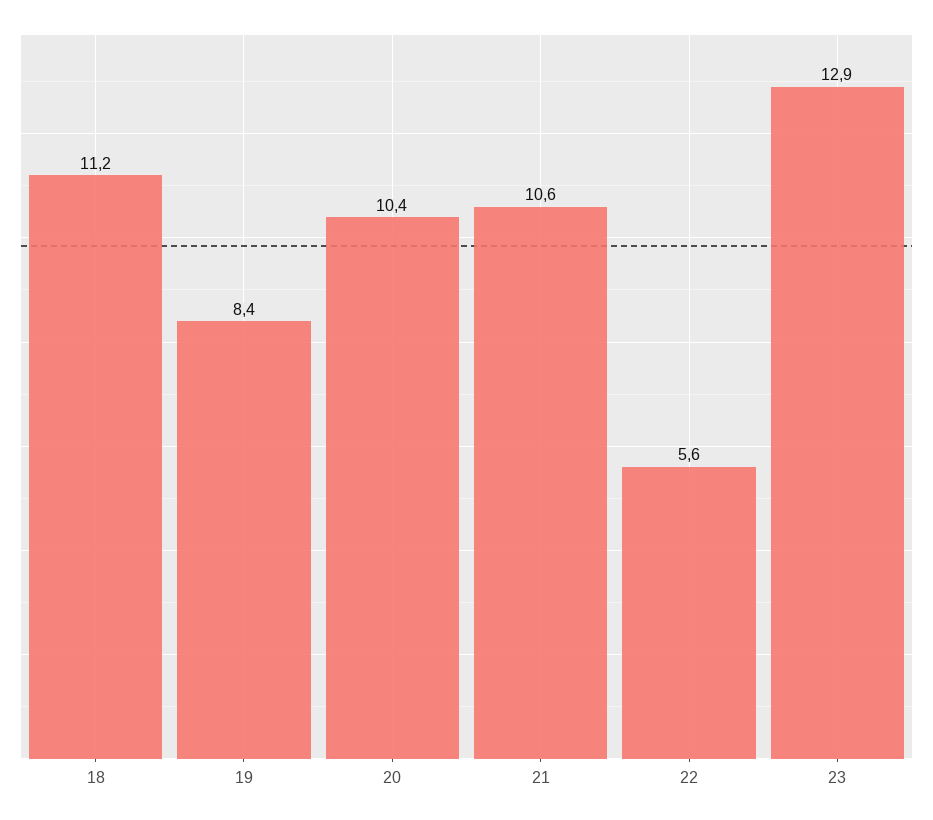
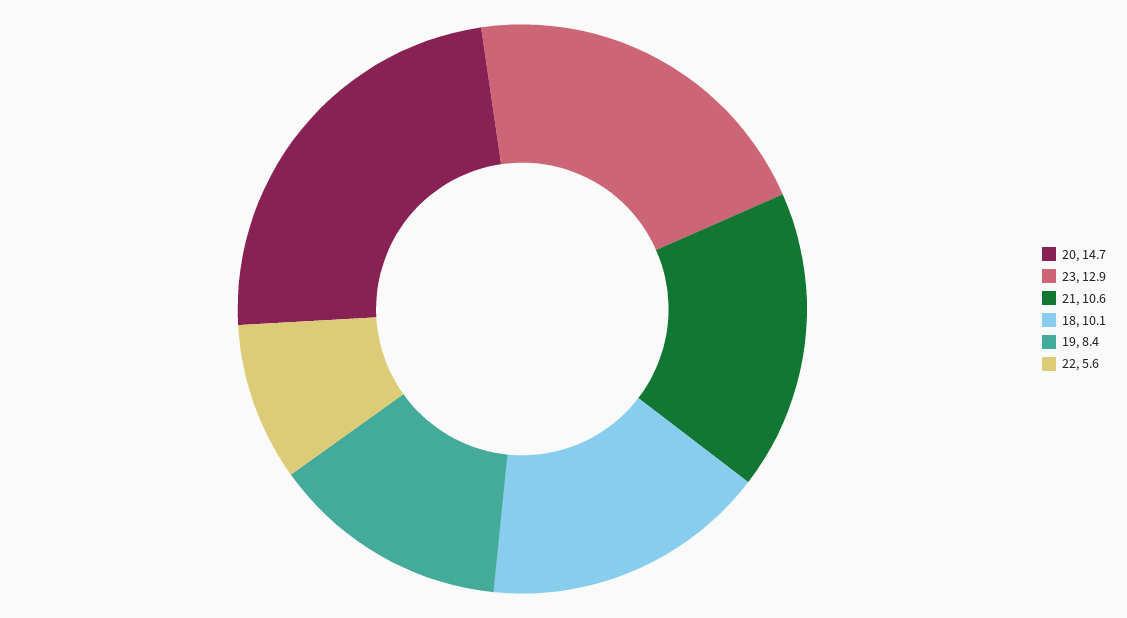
18: 11.2 -> 10.1
20: 10.4 -> 14.7

